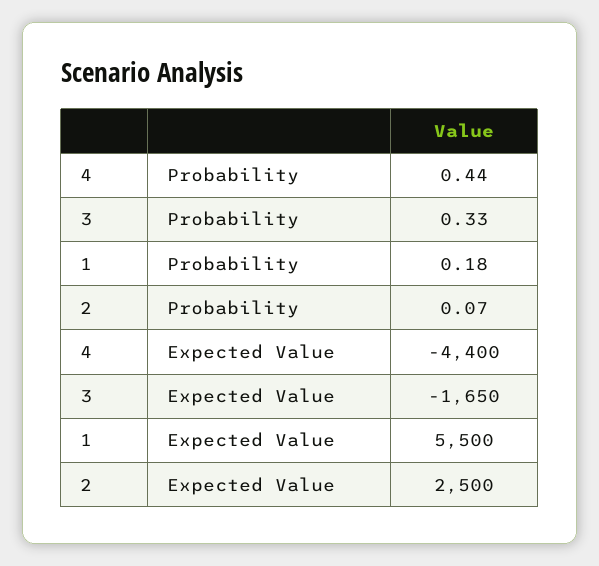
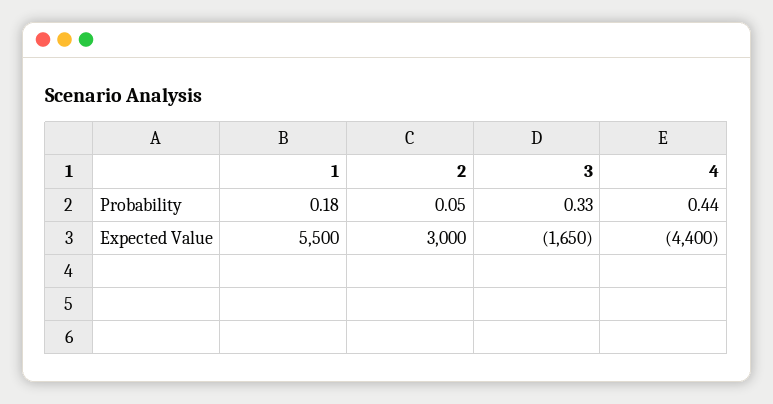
2, Probability: 0.07 -> 0.05
2, Expected Value: 2500 -> 3000

